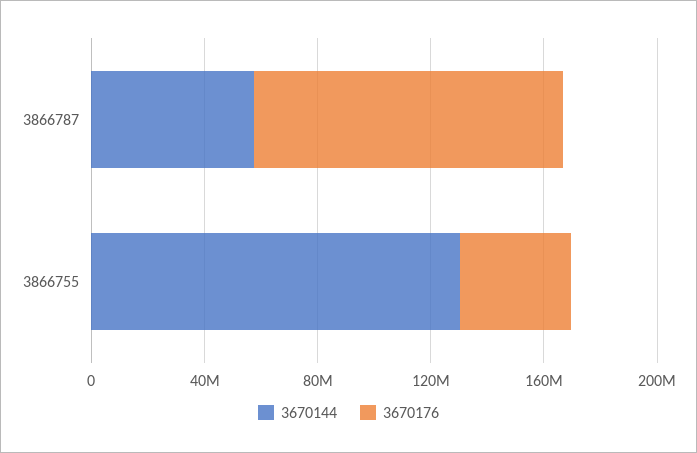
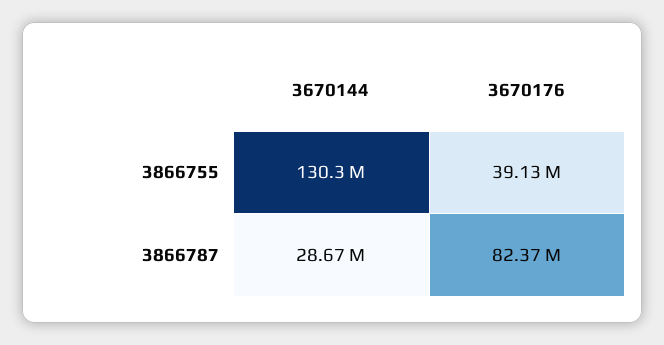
3670144, 3866787: 60000000 -> 28670000
3670176, 3866787: 110000000 -> 82370000

